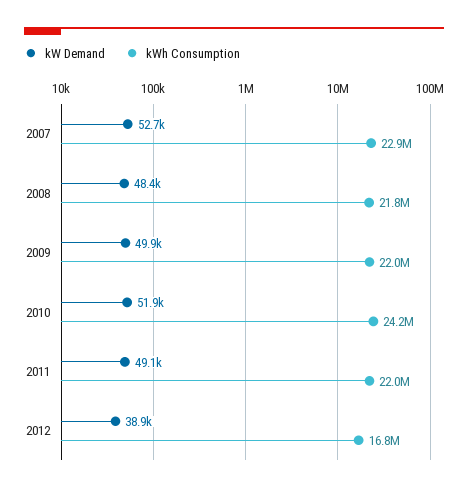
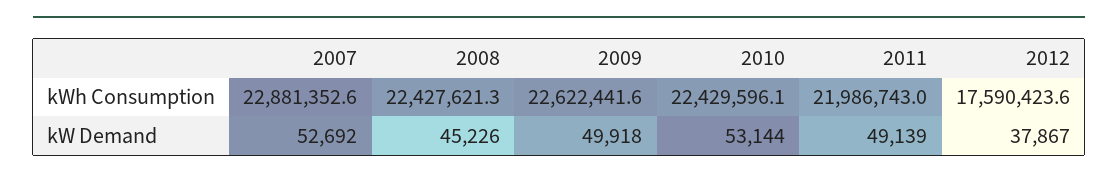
kW Demand, 2008: 48400 -> 45226
kWh Consumption, 2008: 21800000 -> 22427621.3
kWh Consumption, 2009: 22000000 -> 22622441.6
kW Demand, 2010: 51900 -> 53144
kWh Consumption, 2010: 24200000 -> 22429596.1
kW Demand, 2012: 38900 -> 37867
kWh Consumption, 2012: 16800000 -> 17590423.6

